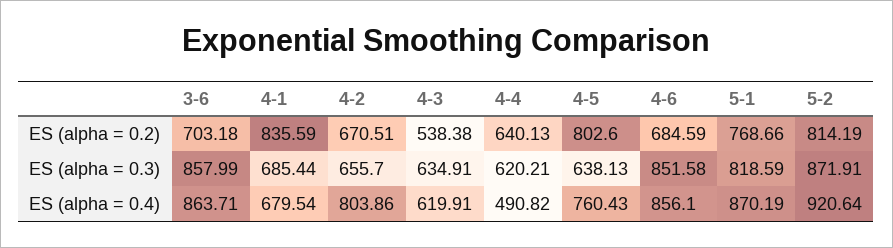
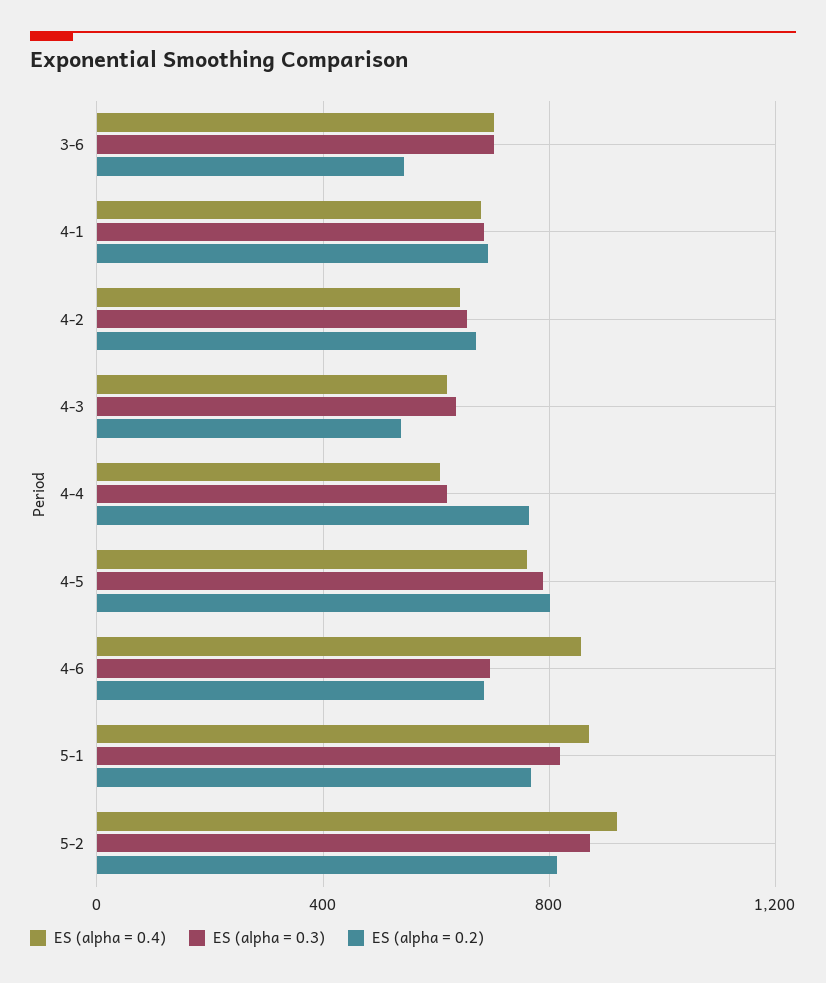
ES (alpha = 0.2), 3-6: 703.18 -> 550
ES (alpha = 0.2), 4-1: 835.59 -> 700
ES (alpha = 0.2), 4-4: 640.13 -> 750
ES (alpha = 0.3), 3-6: 857.99 -> 700
ES (alpha = 0.3), 4-5: 638.13 -> 800
ES (alpha = 0.3), 4-6: 851.58 -> 700
ES (alpha = 0.4), 3-6: 863.71 -> 700
ES (alpha = 0.4), 4-2: 803.86 -> 650
ES (alpha = 0.4), 4-4: 490.82 -> 600

